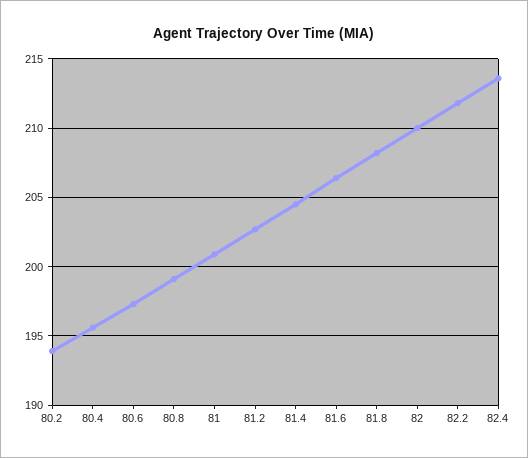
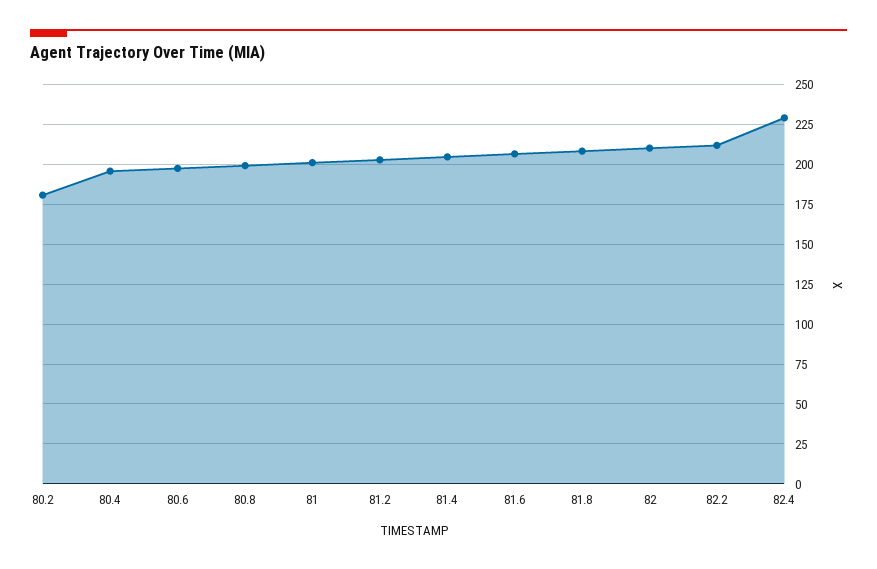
80.2: 194 -> 180
82.4: 213.5 -> 230

